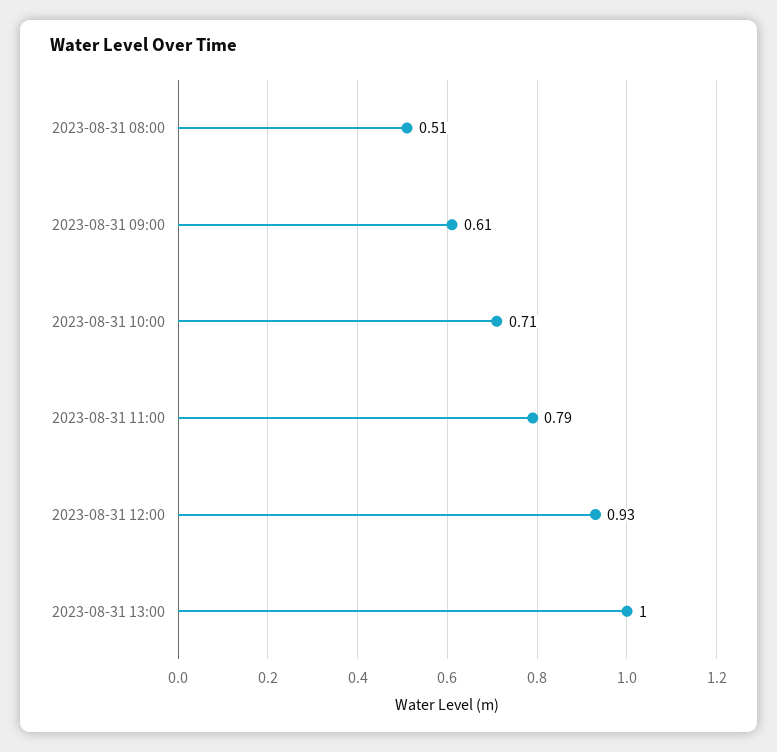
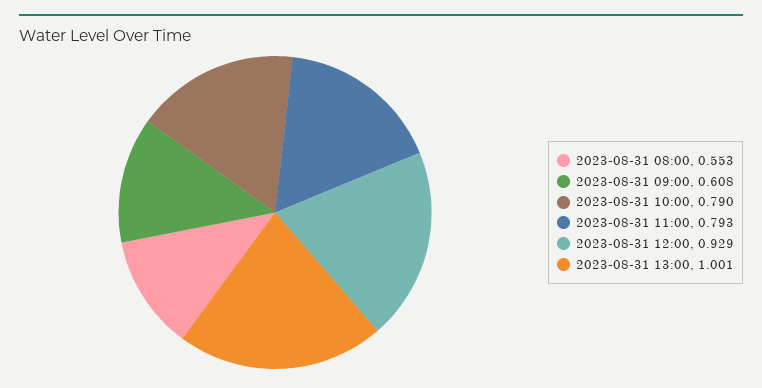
2023-08-31 08:00: 0.51 -> 0.553
2023-08-31 10:00: 0.71 -> 0.79

